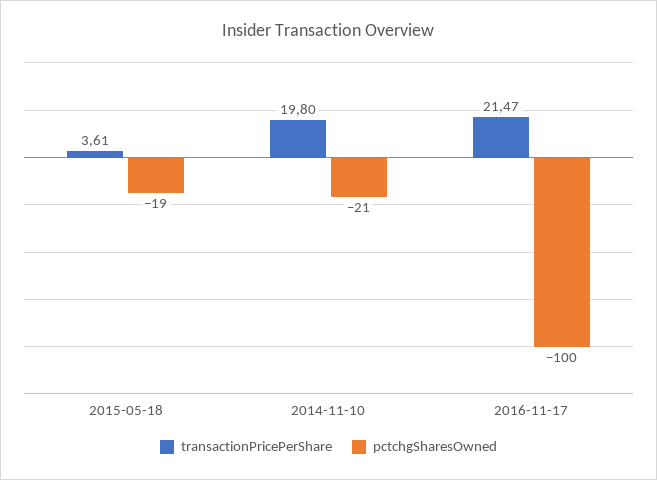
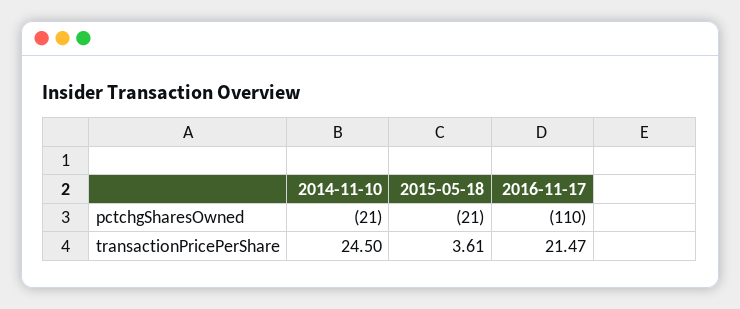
pctchgSharesOwned, 2015-05-18: -19 -> -21
transactionPricePerShare, 2014-11-10: 19.8 -> 24.5
pctchgSharesOwned, 2016-11-17: -100 -> -110

